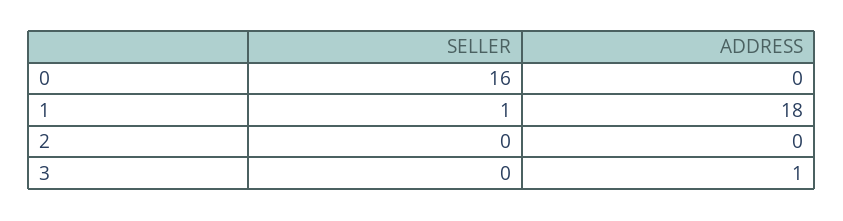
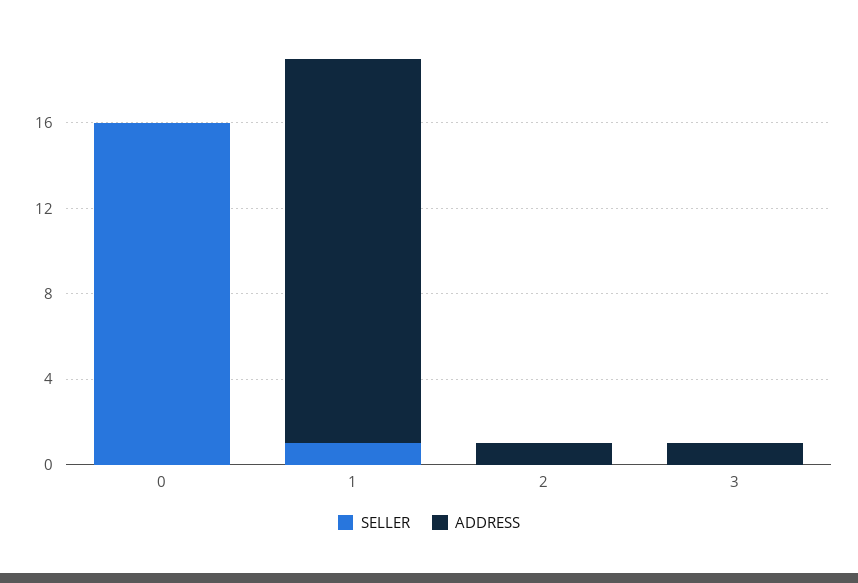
ADDRESS, 2: 0 -> 1

